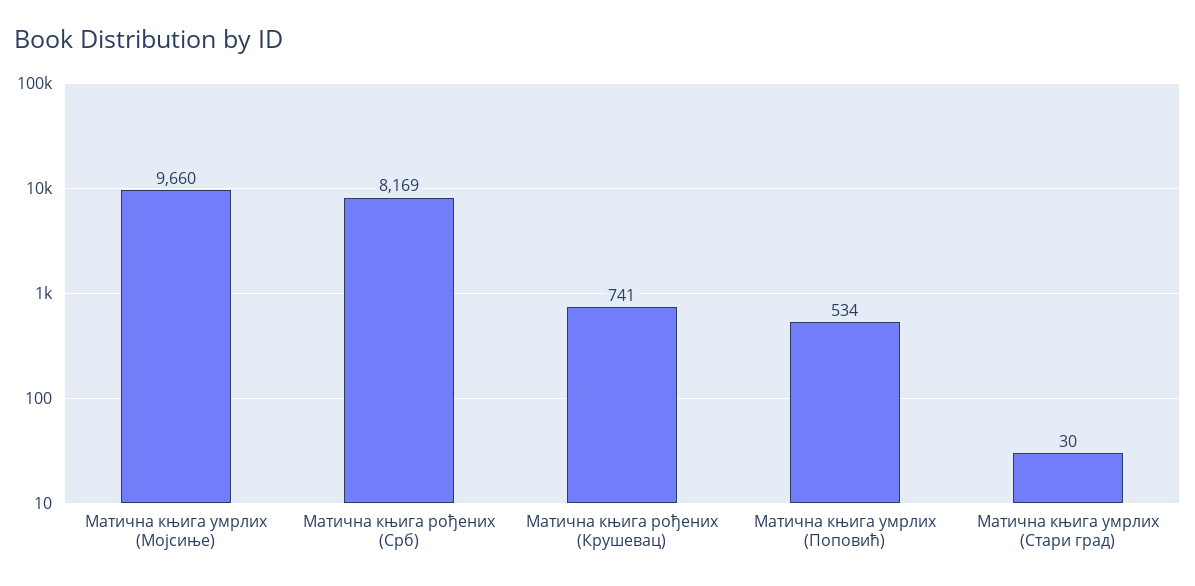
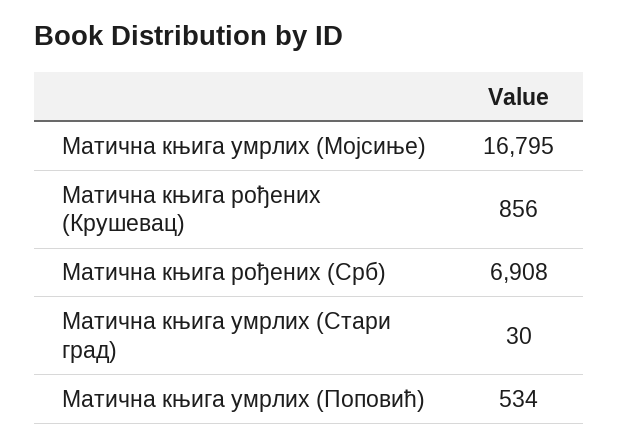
Матична књига умрлих (Мојсиње): 9660 -> 16795
Матична књига рођених (Срб): 8169 -> 6908
Матична књига рођених (Крушевац): 741 -> 856

